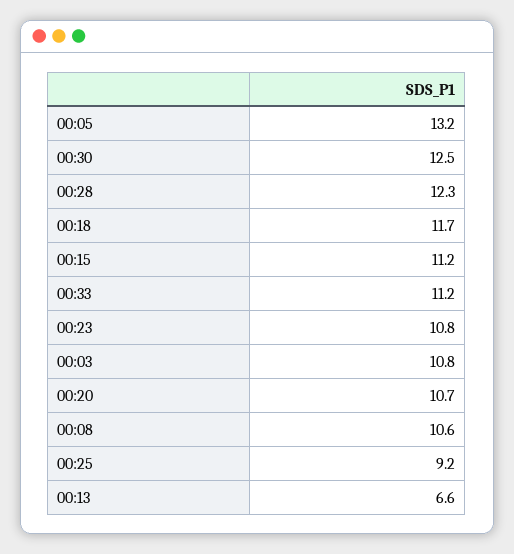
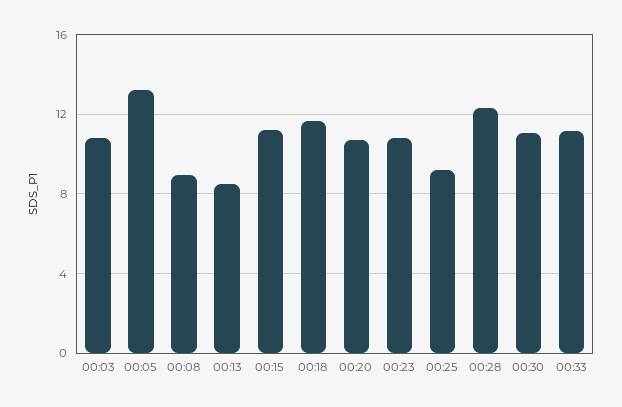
00:30: 12.5 -> 11
00:08: 10.6 -> 9
00:13: 6.6 -> 8.5

